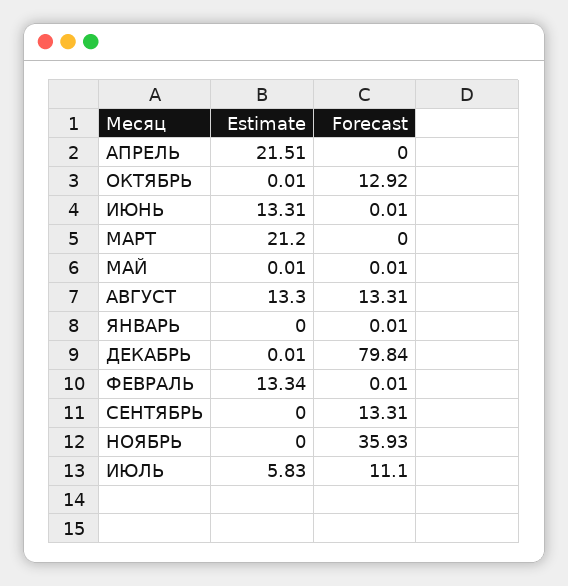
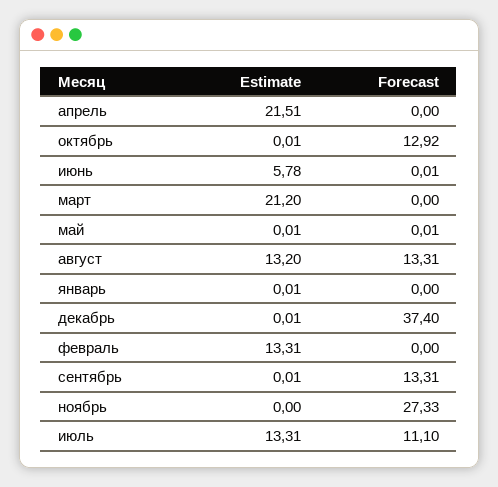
Estimate, ИЮНЬ: 13.31 -> 5.78
Estimate, АВГУСТ: 13.3 -> 13.2
Estimate, ЯНВАРЬ: 0 -> 0.01
Forecast, ЯНВАРЬ: 0.01 -> 0
Forecast, ДЕКАБРЬ: 79.84 -> 37.4
Estimate, ФЕВРАЛЬ: 13.34 -> 13.31
Forecast, ФЕВРАЛЬ: 0.01 -> 0
Estimate, СЕНТЯБРЬ: 0 -> 0.01
Forecast, НОЯБРЬ: 35.93 -> 27.33
Estimate, ИЮЛЬ: 5.83 -> 13.31

